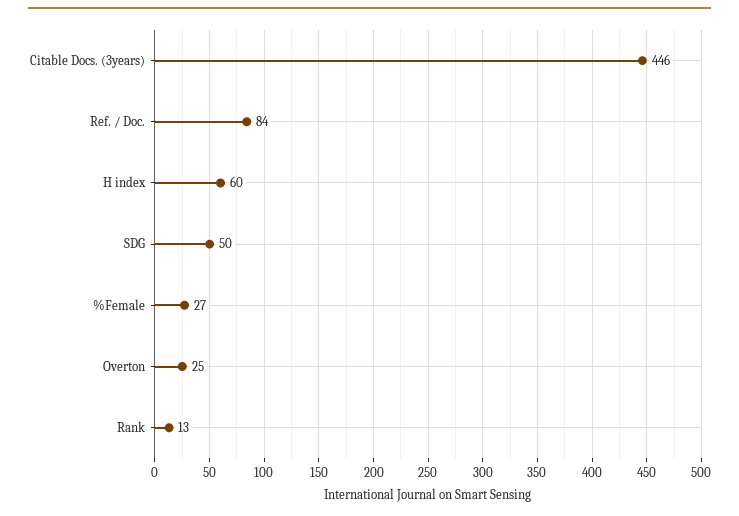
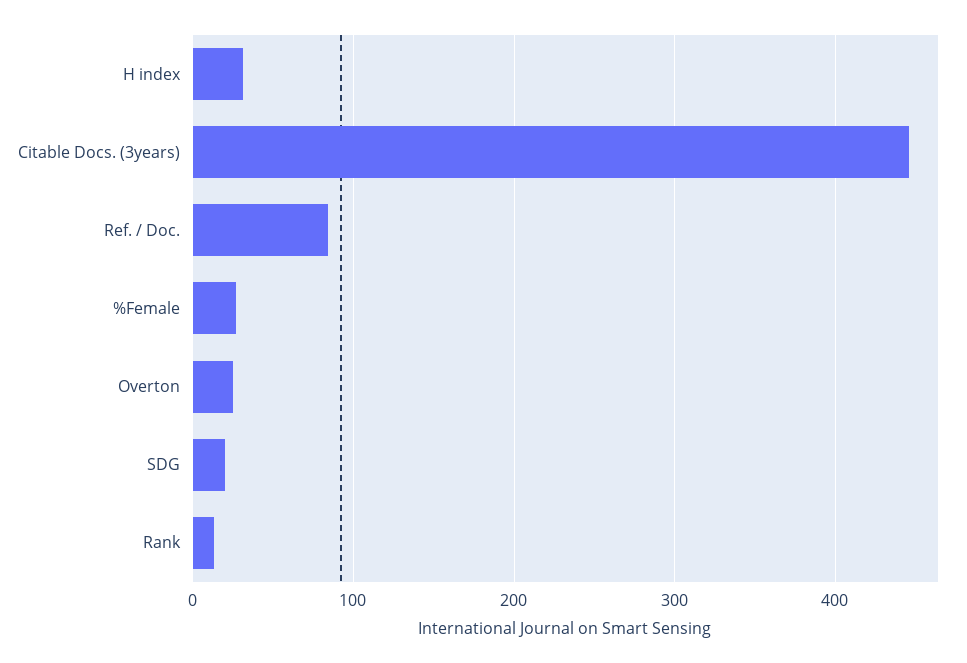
H index: 60 -> 30
SDG: 50 -> 20

